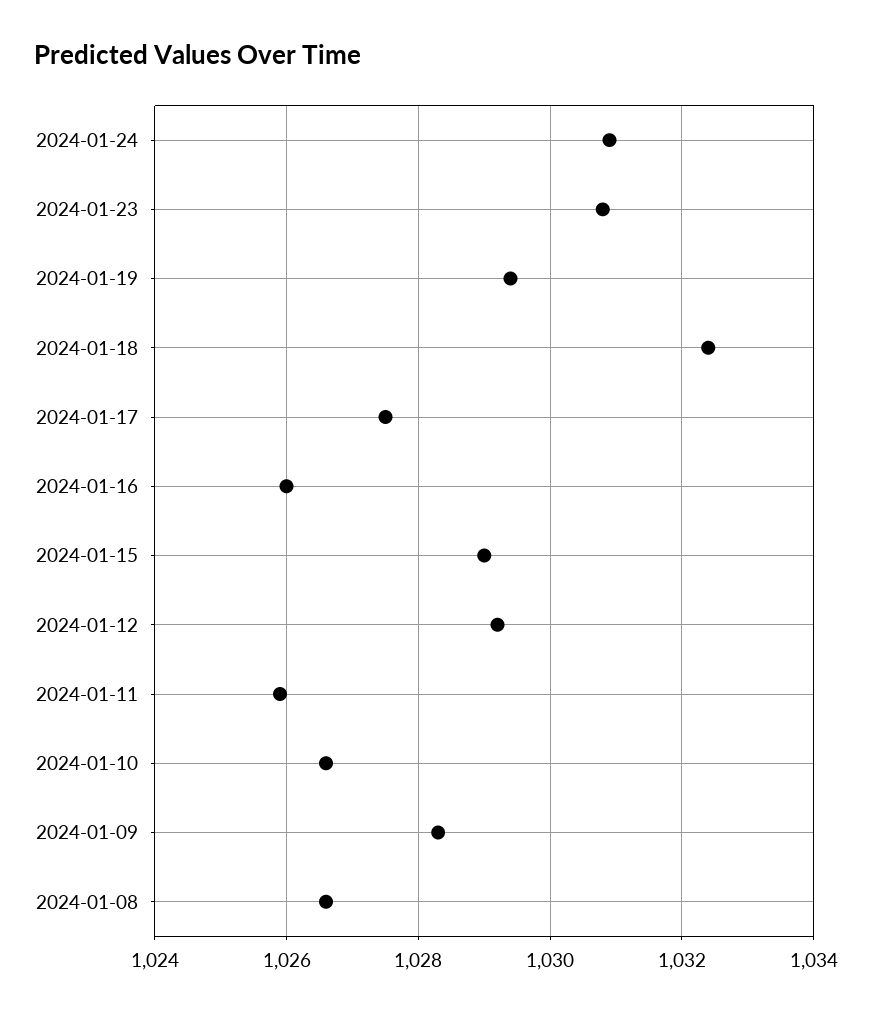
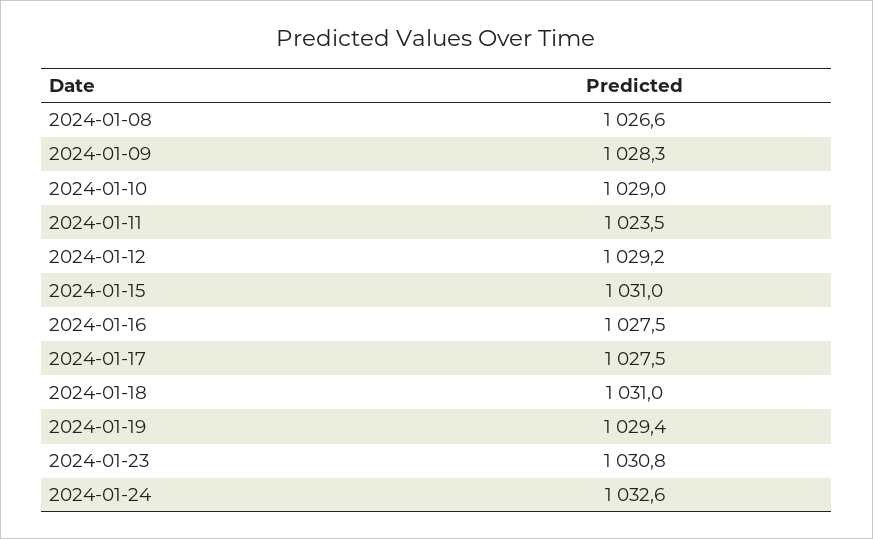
2024-01-24: 1031 -> 1032.6
2024-01-18: 1032.5 -> 1031
2024-01-16: 1026 -> 1027.5
2024-01-15: 1029 -> 1031
2024-01-11: 1026 -> 1023.5
2024-01-10: 1026.5 -> 1029

